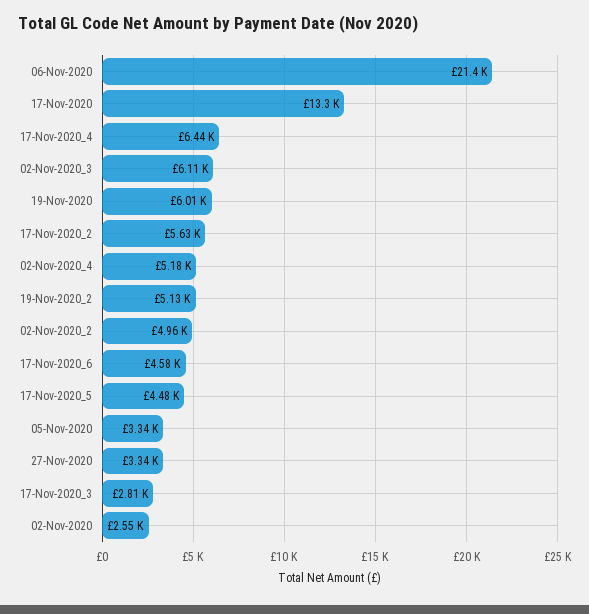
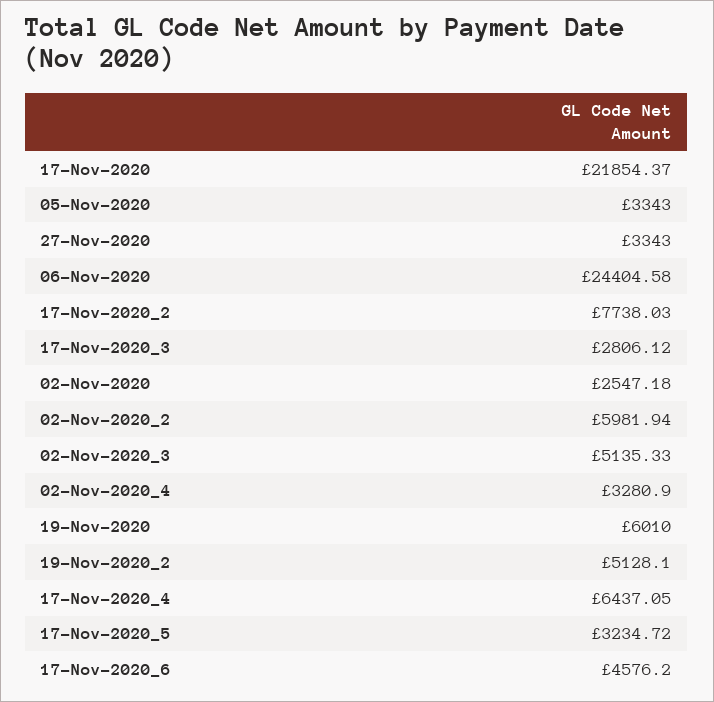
06-Nov-2020: 21400 -> 24404.58
17-Nov-2020: 13300 -> 21854.37
02-Nov-2020_3: 6110 -> 5135.33
17-Nov-2020_2: 5630 -> 7738.03
02-Nov-2020_4: 5180 -> 3280.9
02-Nov-2020_2: 4960 -> 5981.94
17-Nov-2020_5: 4480 -> 3234.72

